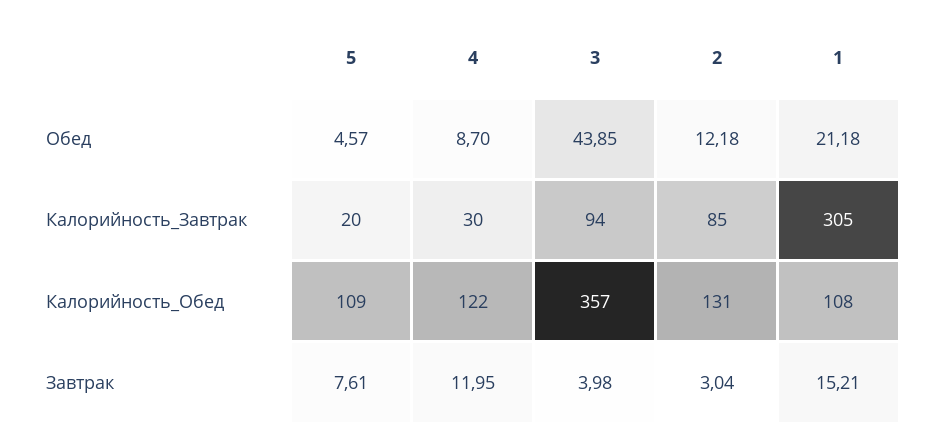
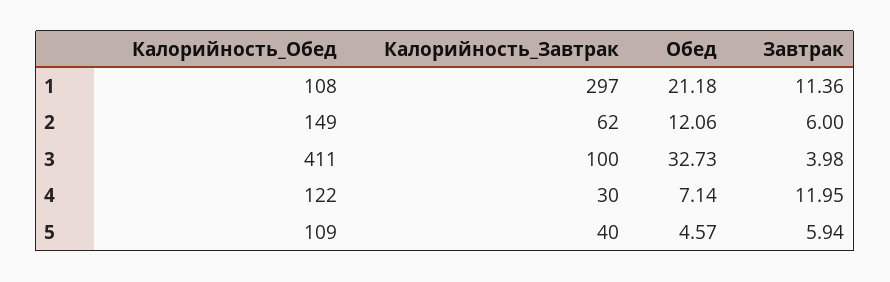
4, Обед: 8.7 -> 7.14
3, Обед: 43.85 -> 32.73
2, Обед: 12.18 -> 12.06
5, Калорийность_Завтрак: 20 -> 40
3, Калорийность_Завтрак: 94 -> 100
2, Калорийность_Завтрак: 85 -> 62
1, Калорийность_Завтрак: 305 -> 297
3, Калорийность_Обед: 357 -> 411
2, Калорийность_Обед: 131 -> 149
5, Завтрак: 7.61 -> 5.94
2, Завтрак: 3.04 -> 6
1, Завтрак: 15.21 -> 11.36

